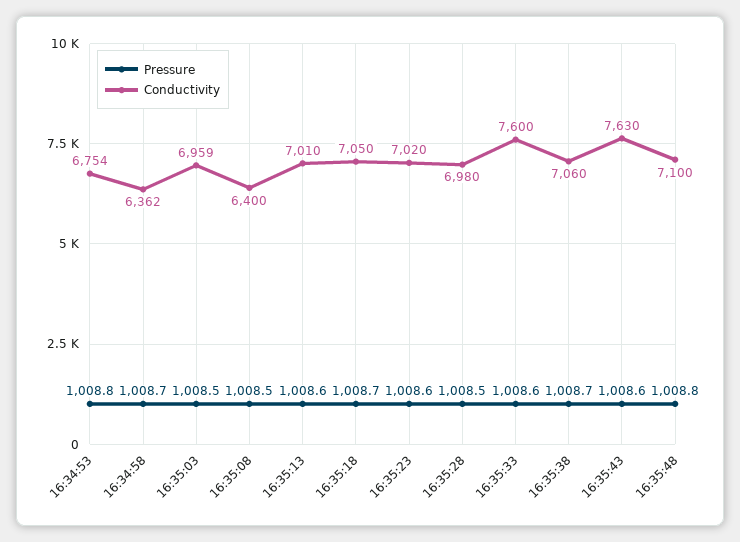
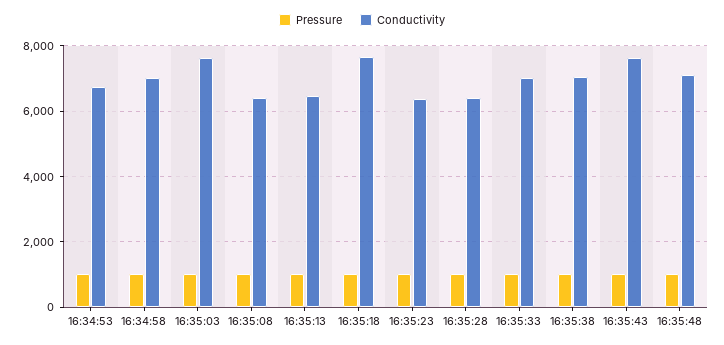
Conductivity, 16:34:58: 6362 -> 7000
Conductivity, 16:35:03: 6959 -> 7600
Conductivity, 16:35:13: 7010 -> 6400
Conductivity, 16:35:18: 7050 -> 7600
Conductivity, 16:35:23: 7020 -> 6400
Conductivity, 16:35:28: 6980 -> 6400
Conductivity, 16:35:33: 7600 -> 7000

